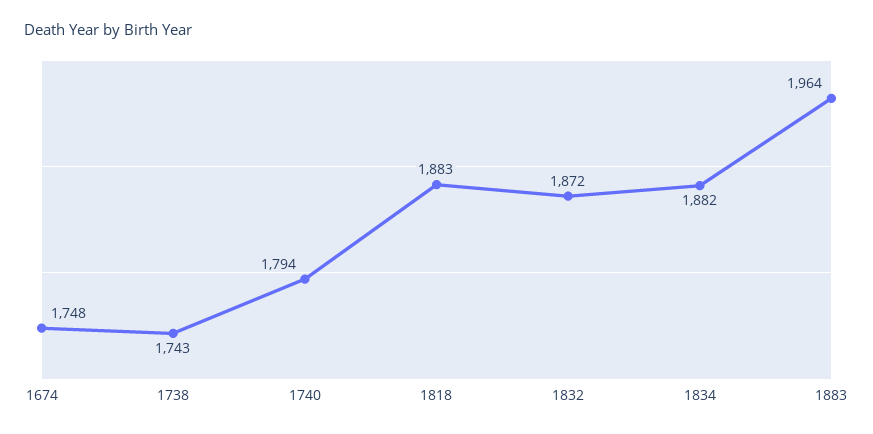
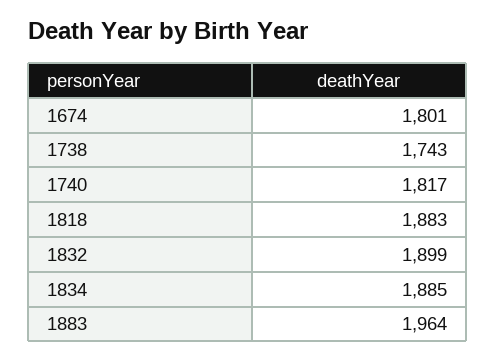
1674: 1748 -> 1801
1740: 1794 -> 1817
1832: 1872 -> 1899
1834: 1882 -> 1885

